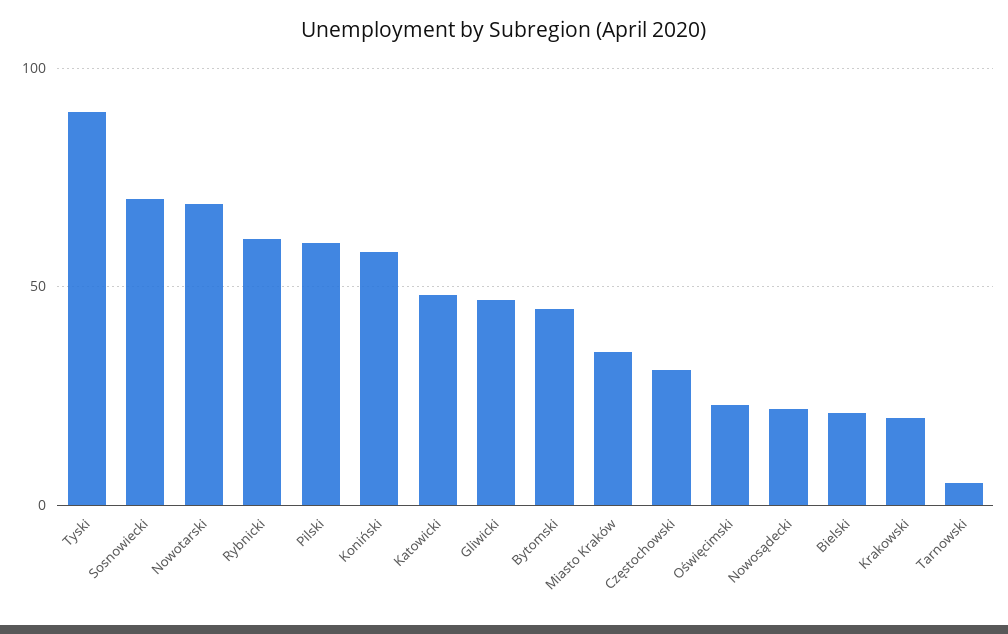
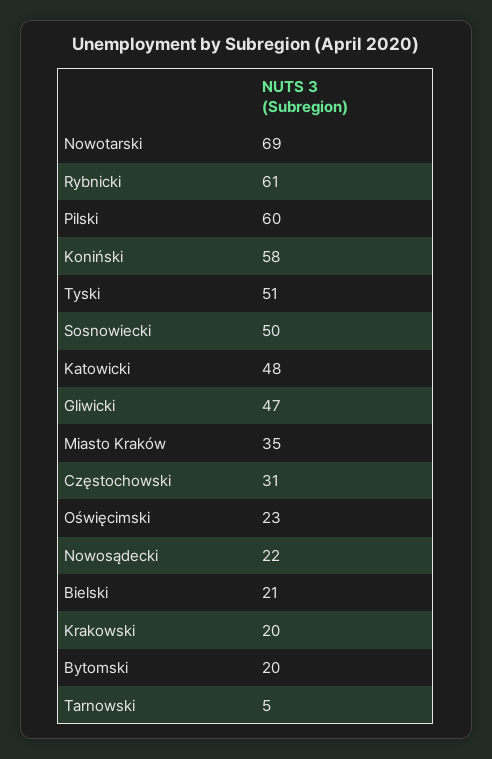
Tyski: 90 -> 51
Sosnowiecki: 70 -> 50
Bytomski: 45 -> 20

